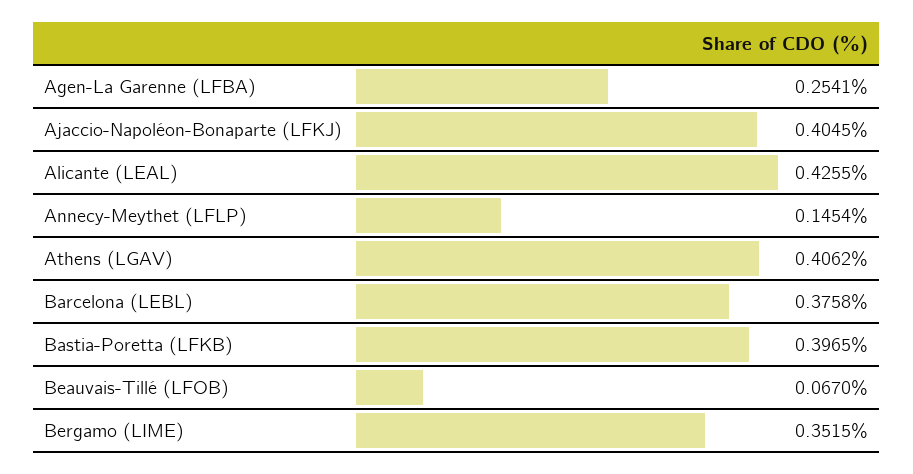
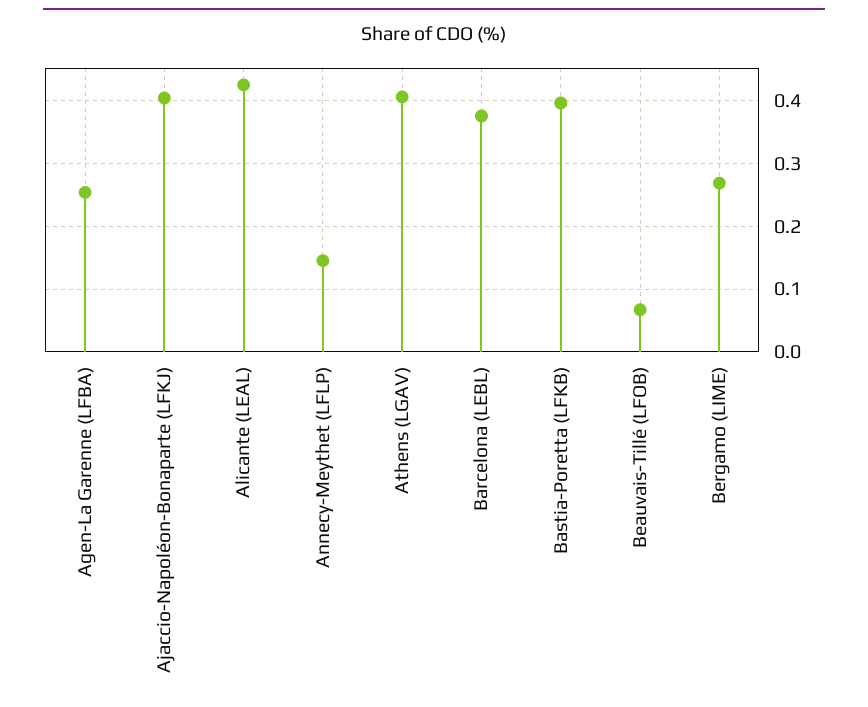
Bergamo (LIME): 0.3515 -> 0.27

